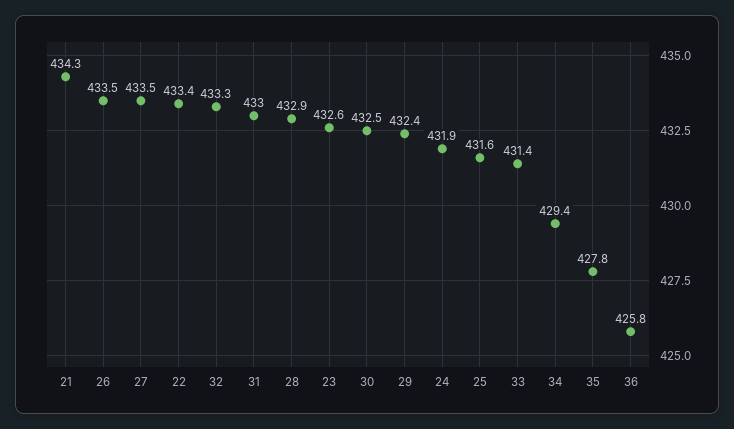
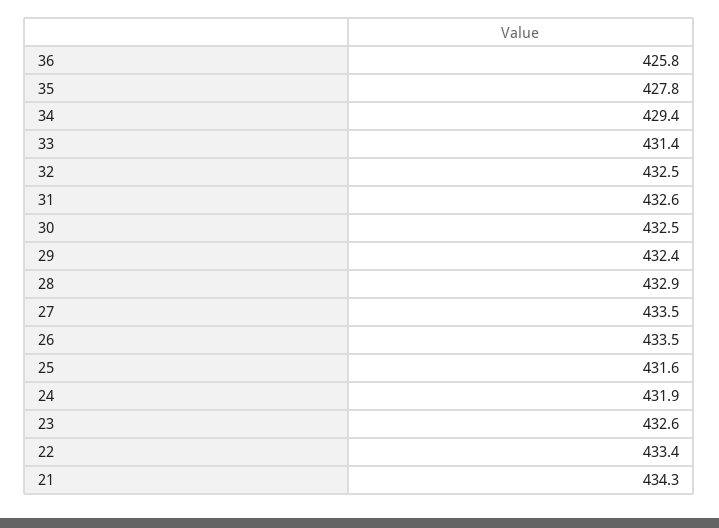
32: 433.3 -> 432.5
31: 433 -> 432.6

